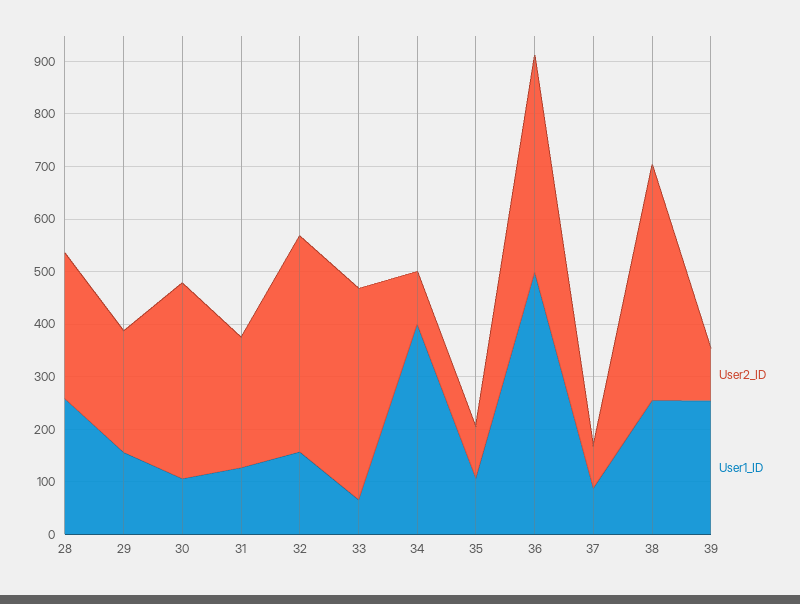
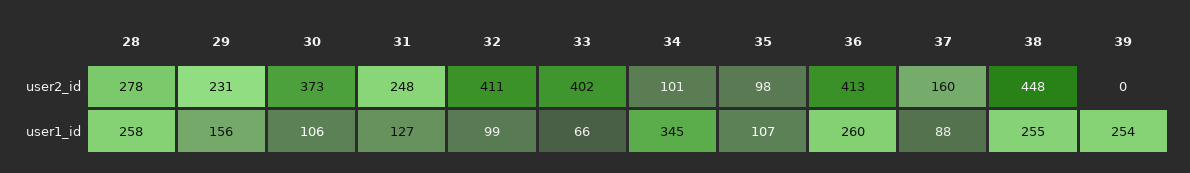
User1_ID, 32: 160 -> 99
User1_ID, 34: 400 -> 345
User1_ID, 36: 500 -> 260
User2_ID, 37: 80 -> 160
User2_ID, 39: 100 -> 0

